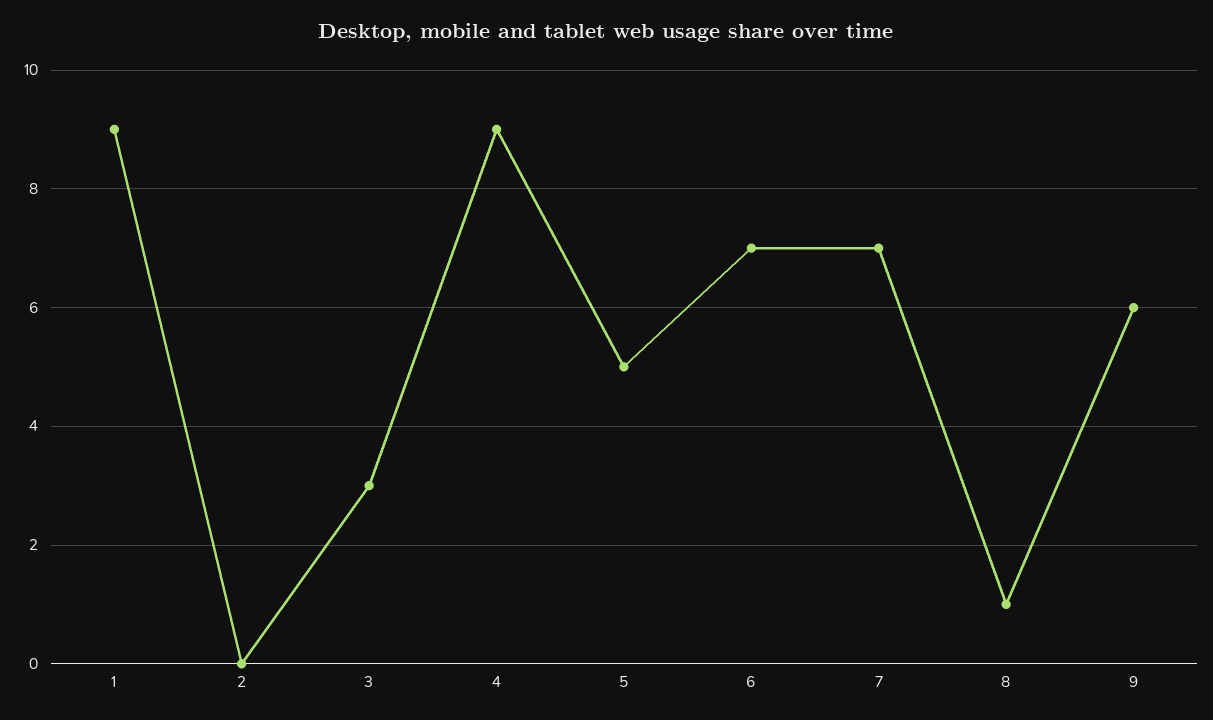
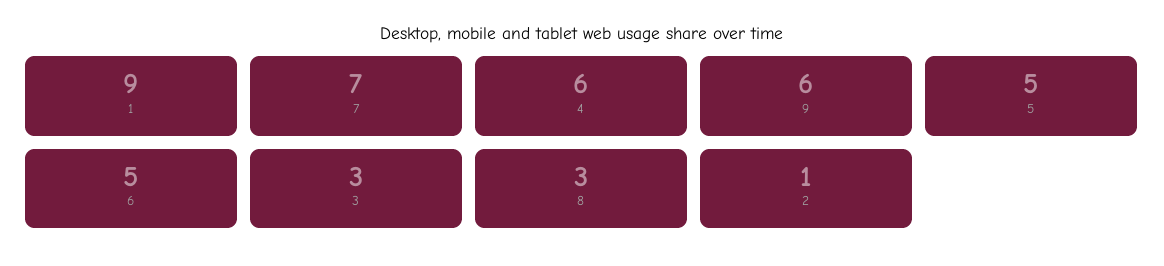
2: 0 -> 1
4: 9 -> 6
6: 7 -> 5
8: 1 -> 3

